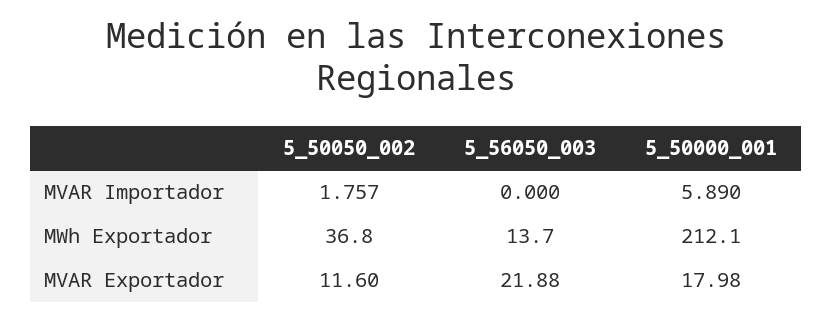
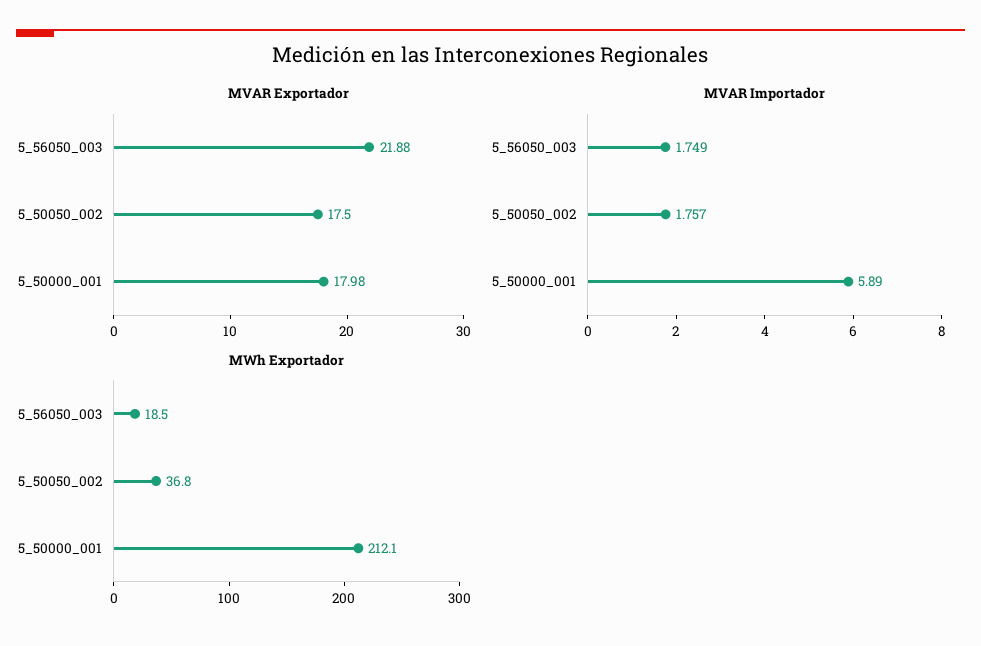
MVAR Importador, 5_56050_003: 0 -> 1.749
MWh Exportador, 5_56050_003: 13.7 -> 18.5
MVAR Exportador, 5_50050_002: 11.6 -> 17.5

